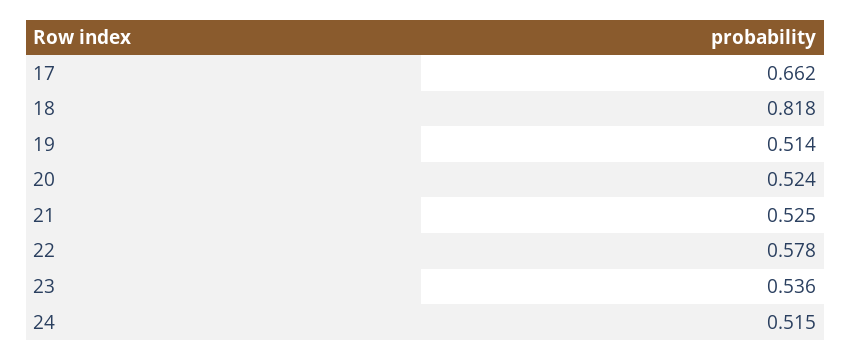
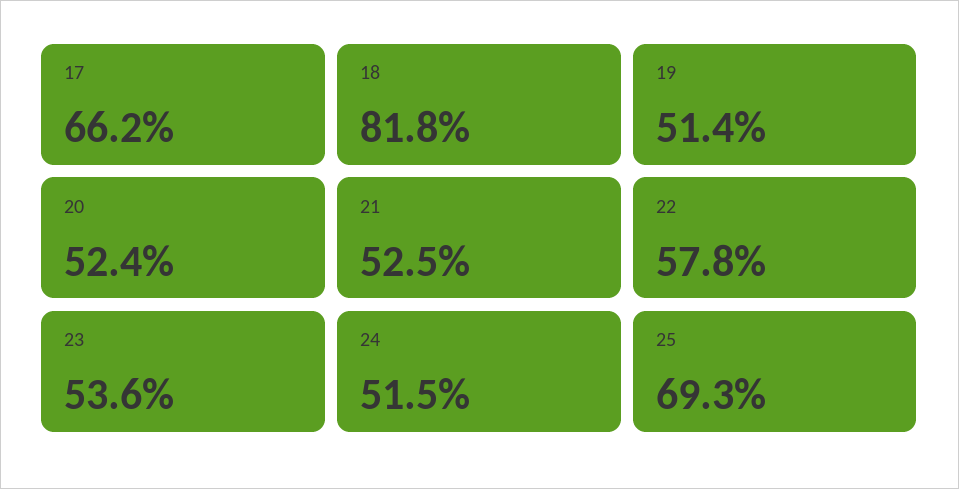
25: none -> 0.693

